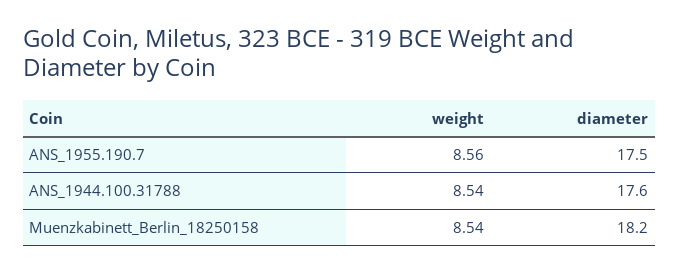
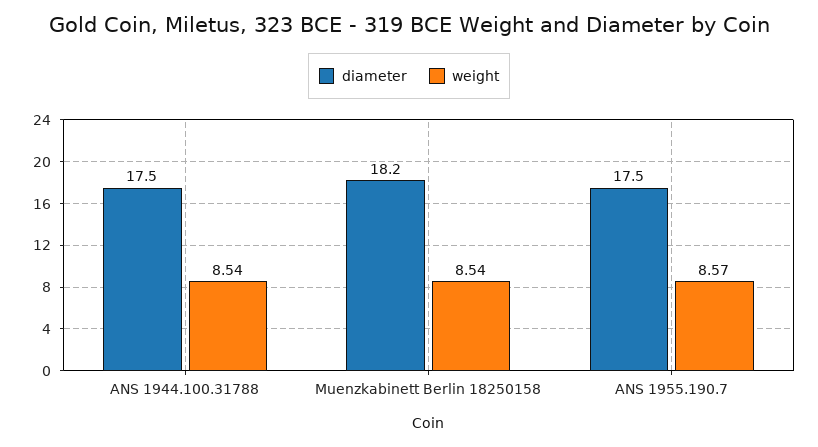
weight, ANS_1955.190.7: 8.56 -> 8.57
diameter, ANS_1944.100.31788: 17.6 -> 17.5

